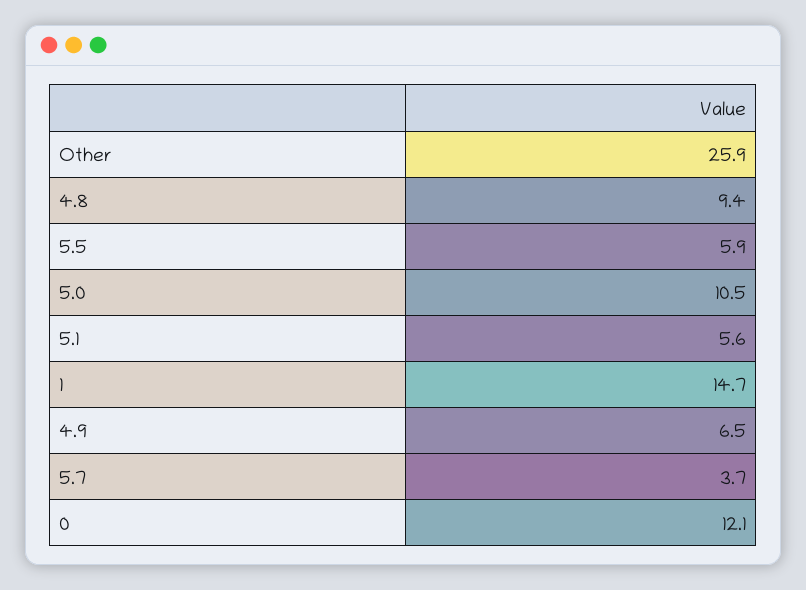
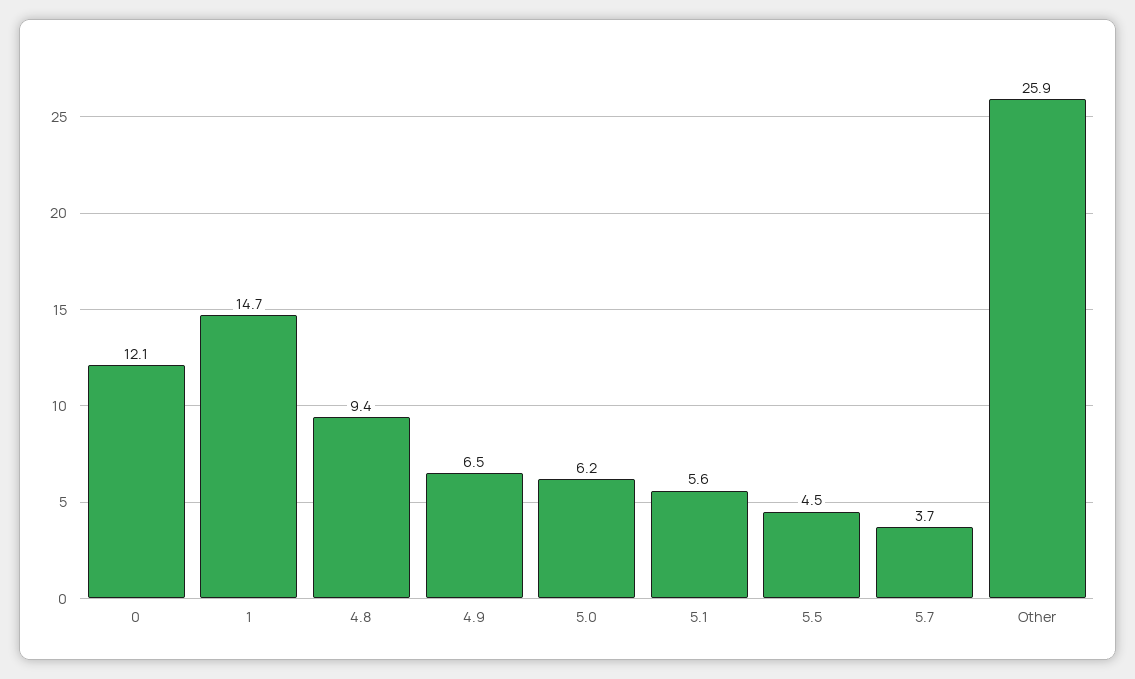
5.5: 5.9 -> 4.5
5.0: 10.5 -> 6.2

